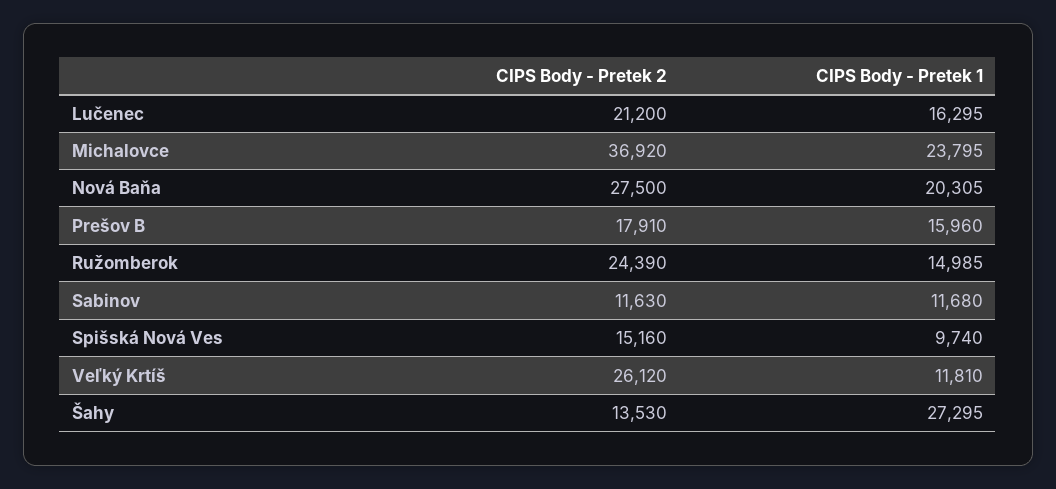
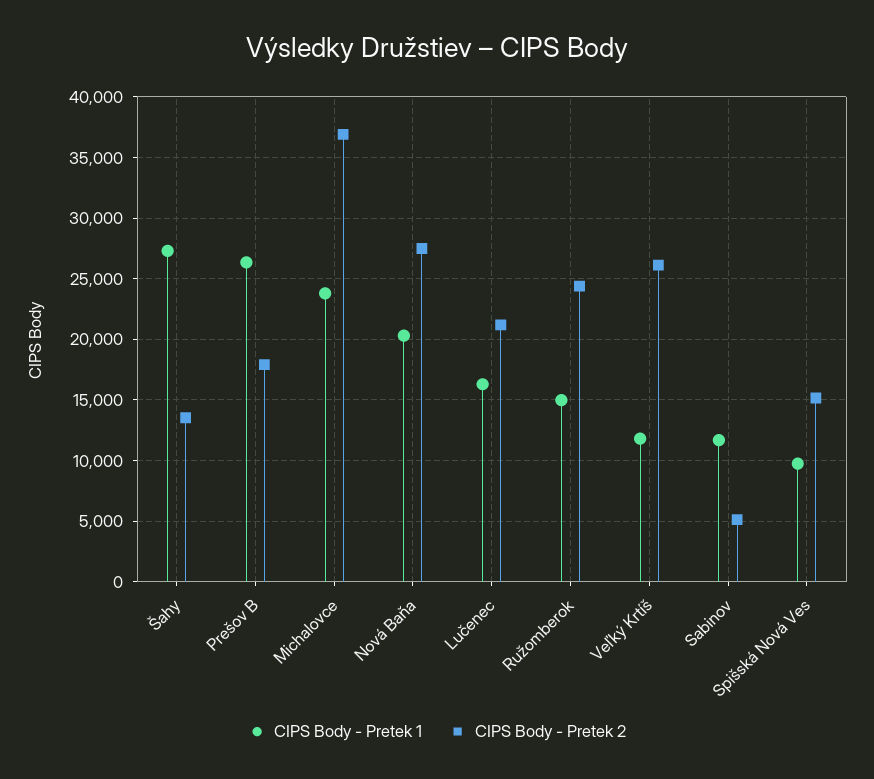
CIPS Body - Pretek 1, Prešov B: 15960 -> 26500
CIPS Body - Pretek 2, Sabinov: 11630 -> 5000

